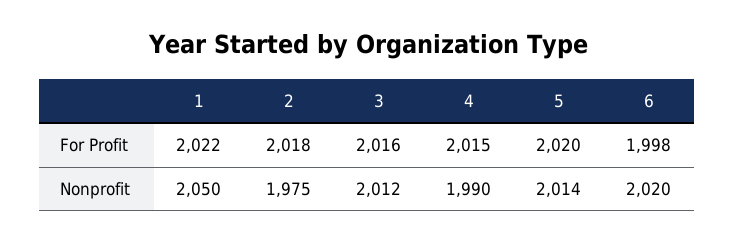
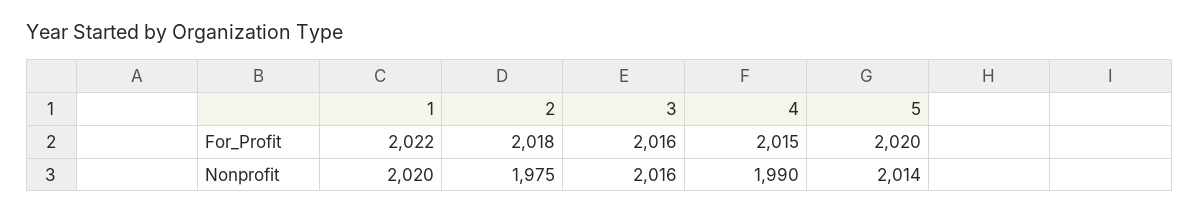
6, For Profit: 1998 -> none
1, Nonprofit: 2050 -> 2020
3, Nonprofit: 2012 -> 2016
6, Nonprofit: 2020 -> none

